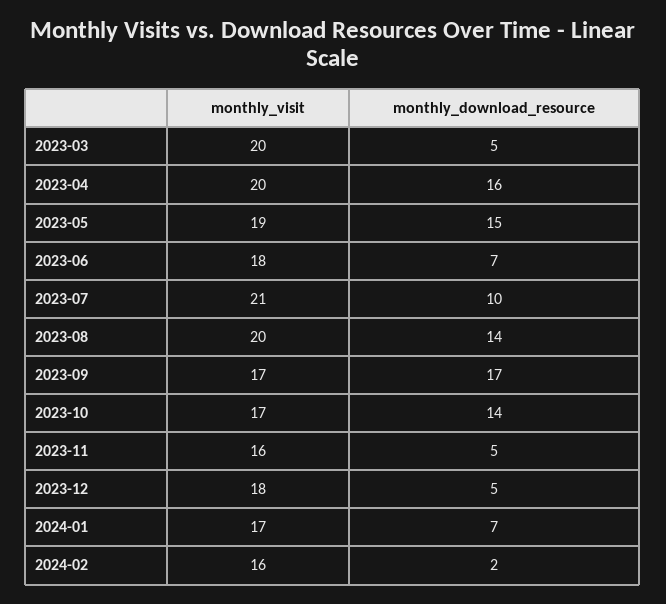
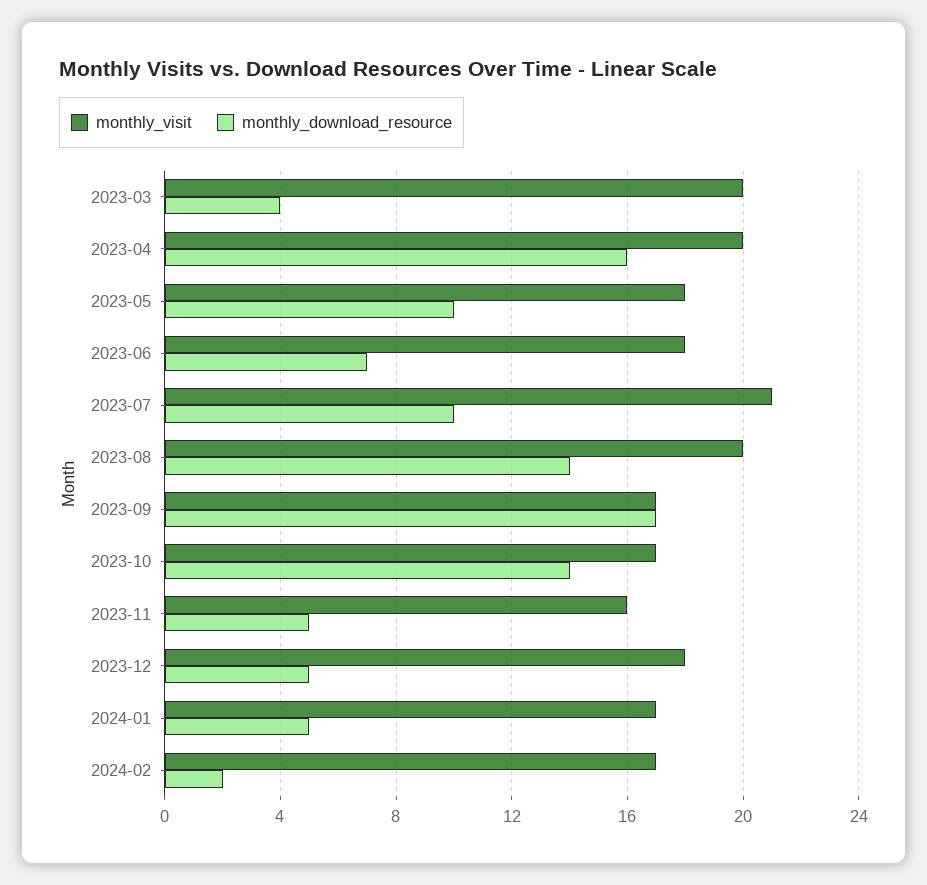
monthly_download_resource, 2023-03: 5 -> 4
monthly_visit, 2023-05: 19 -> 18
monthly_download_resource, 2023-05: 15 -> 10
monthly_download_resource, 2024-01: 7 -> 5
monthly_visit, 2024-02: 16 -> 17

